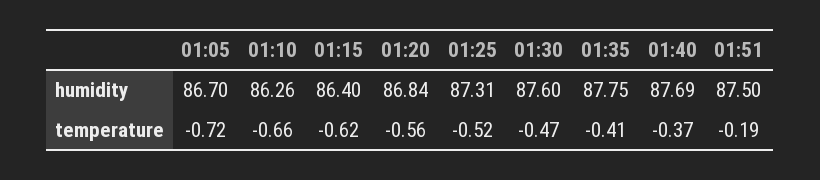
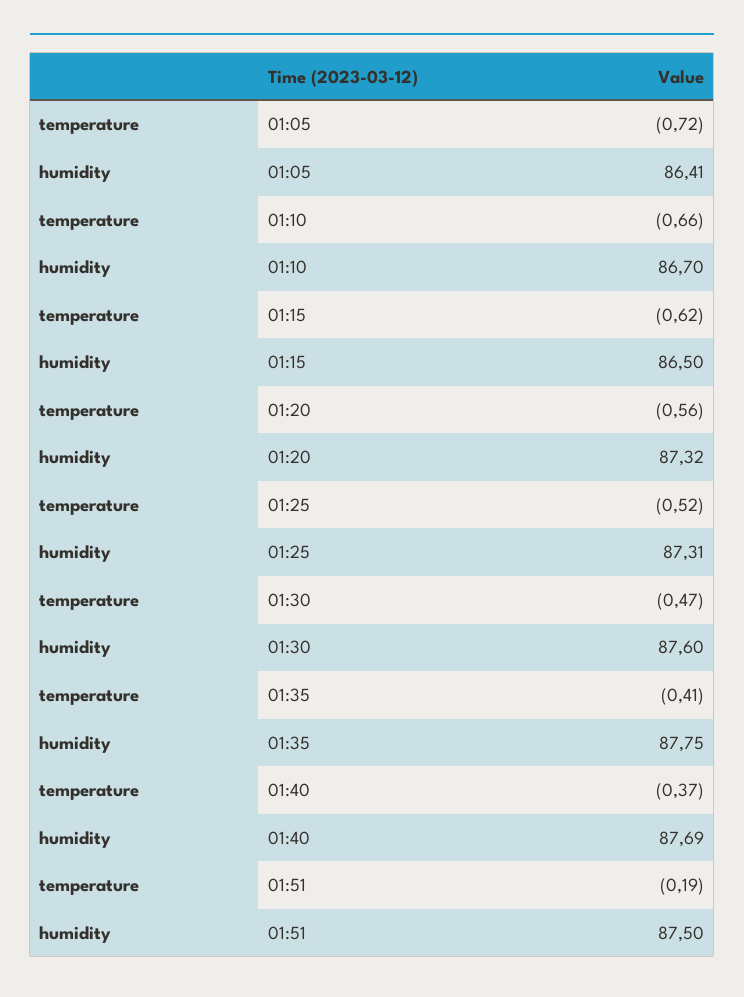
01:05, humidity: 86.7 -> 86.41
01:10, humidity: 86.26 -> 86.7
01:15, humidity: 86.4 -> 86.5
01:20, humidity: 86.84 -> 87.32

